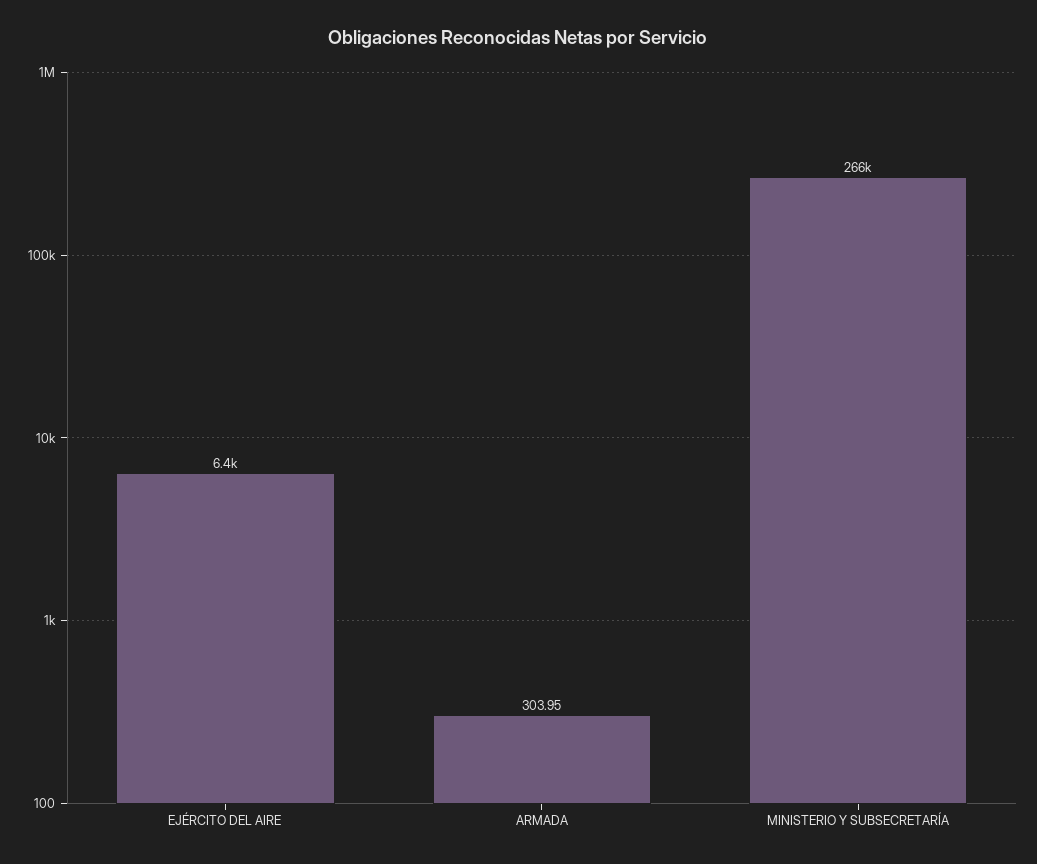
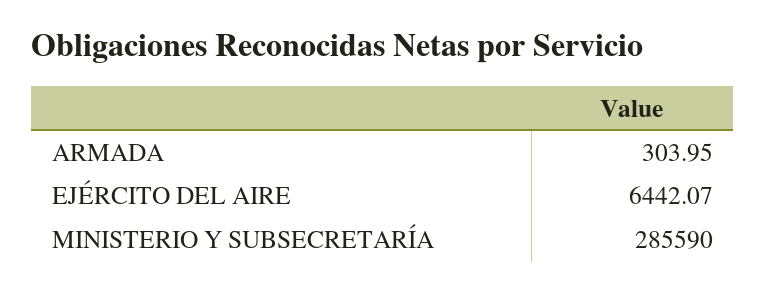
MINISTERIO Y SUBSECRETARÍA: 266000 -> 285590

